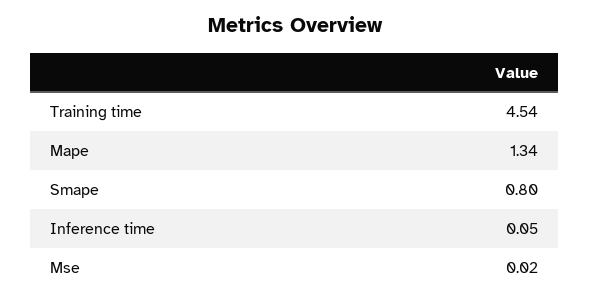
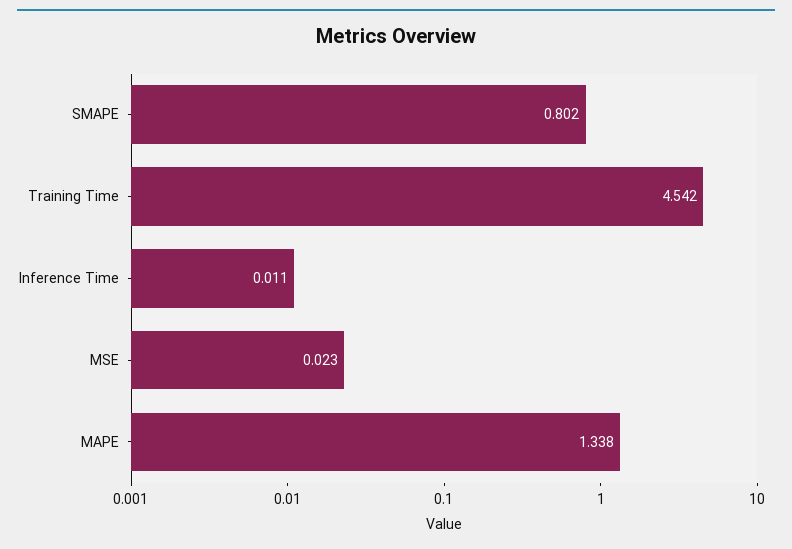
Inference time: 0.05 -> 0.011

